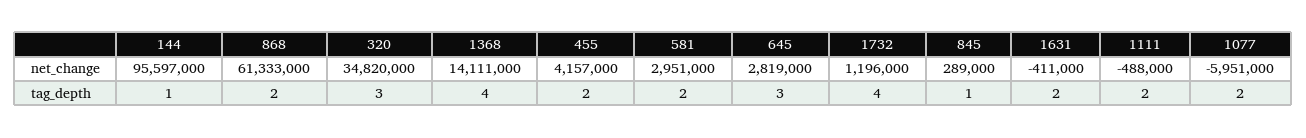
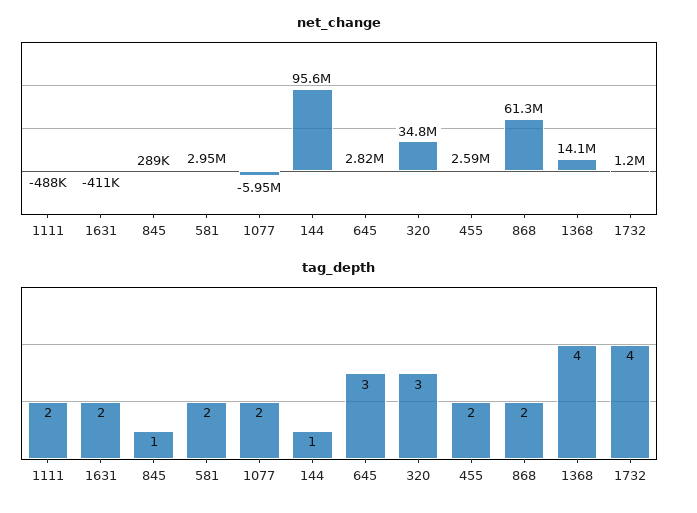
net_change, 455: 4157000 -> 2590000

